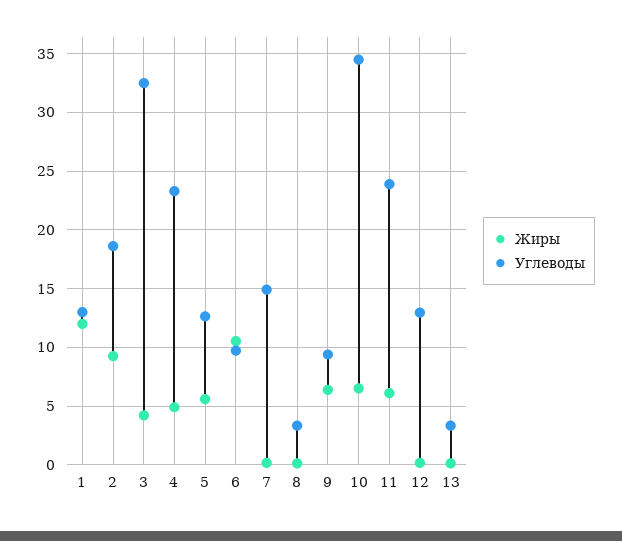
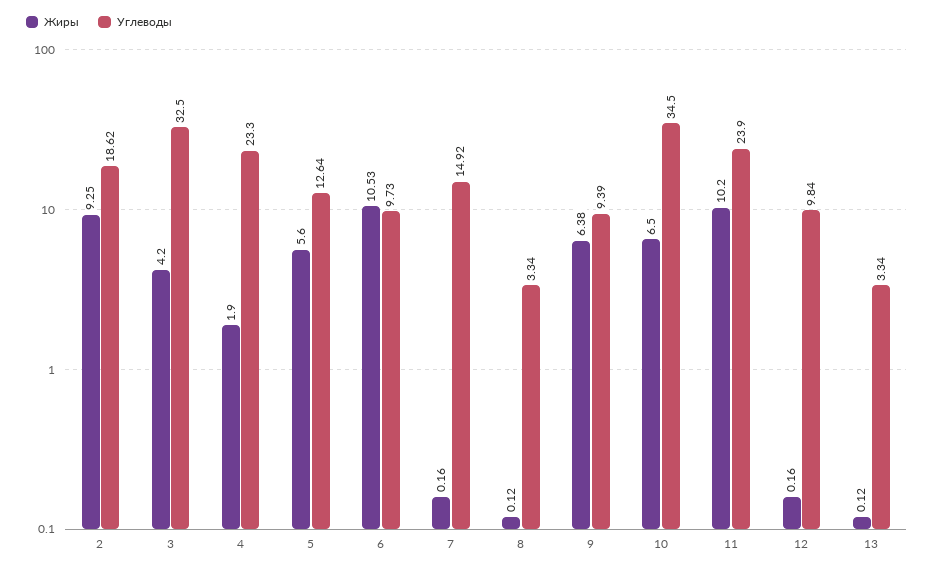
Жиры, 1: 12 -> none
Углеводы, 1: 13 -> none
Жиры, 4: 5 -> 1.9
Жиры, 11: 6 -> 10.2
Углеводы, 12: 13 -> 9.84

